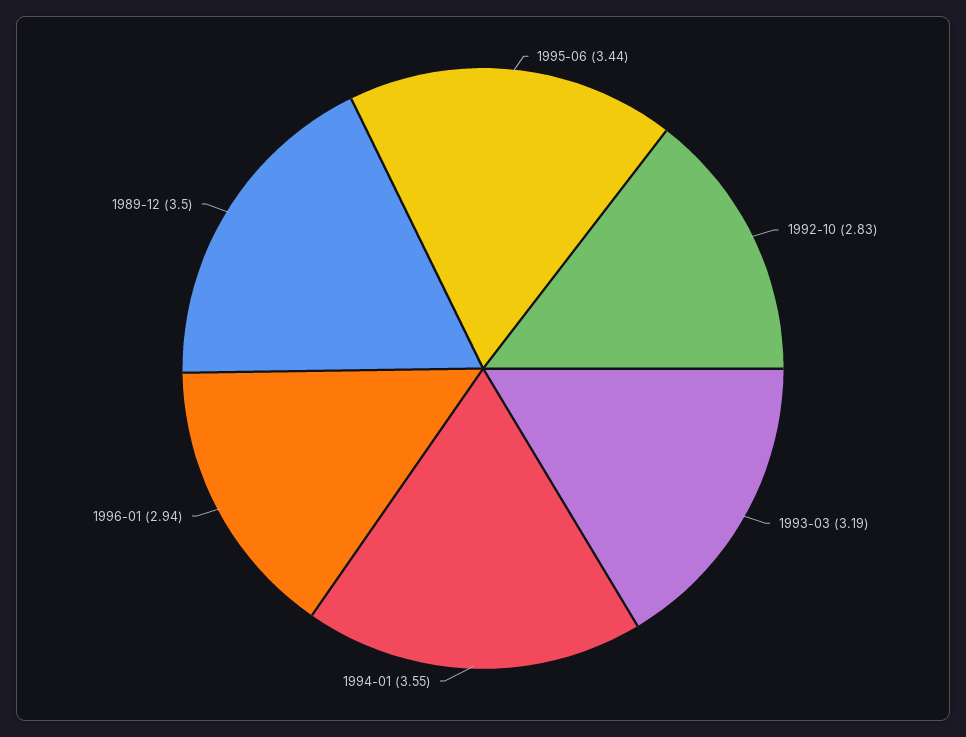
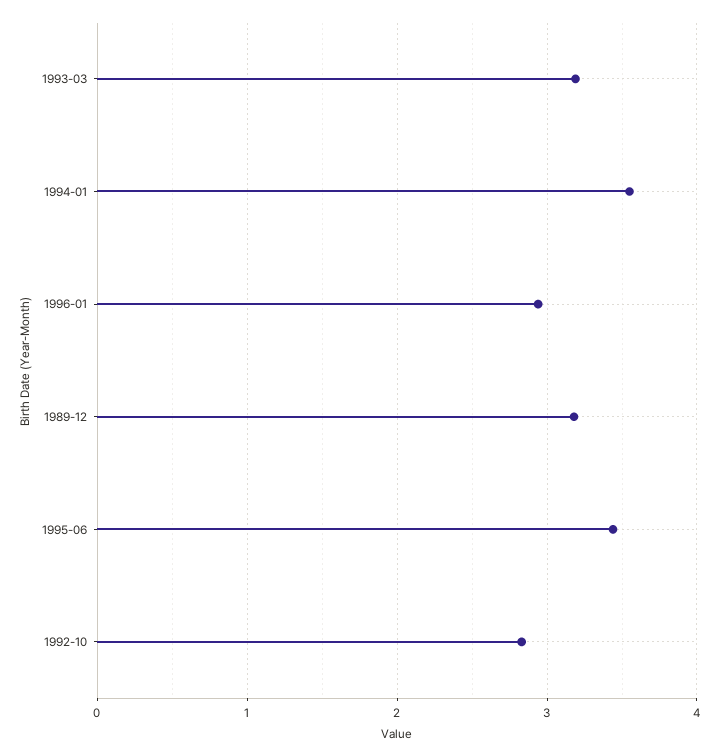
1989-12: 3.5 -> 3.2

